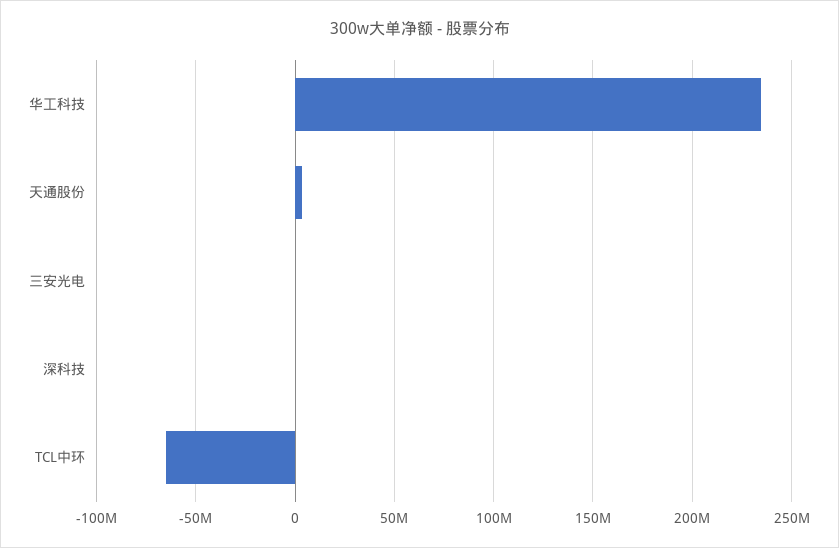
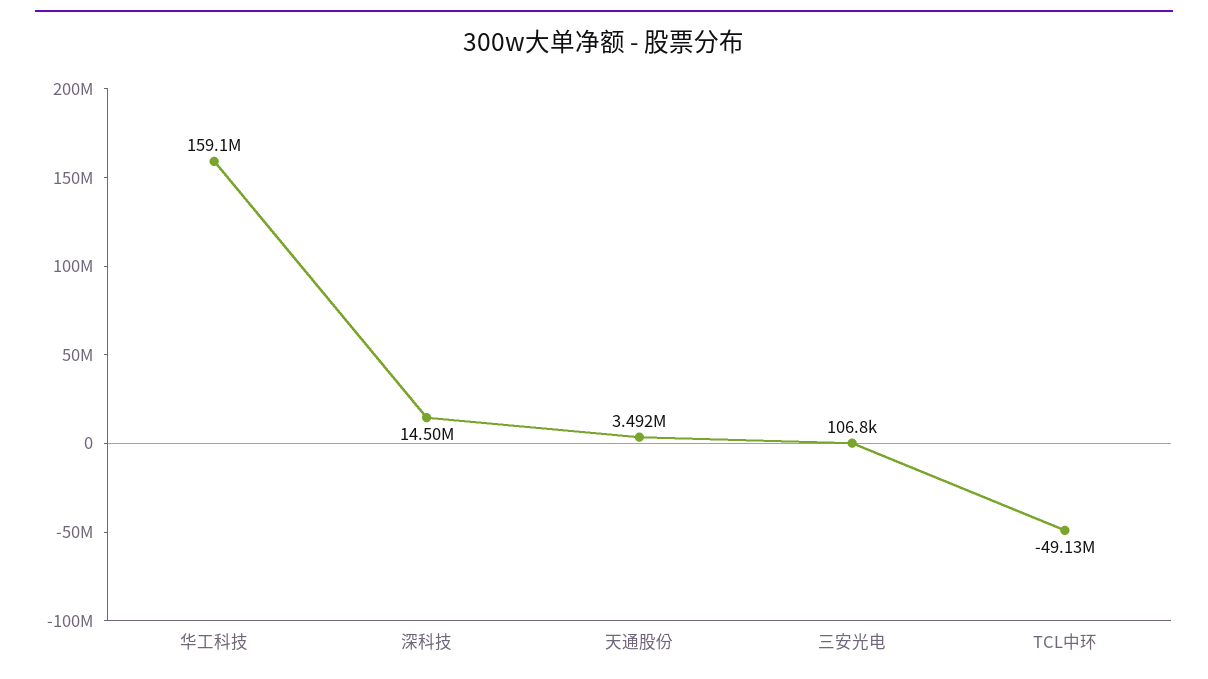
华工科技: 235000000 -> 159100000
深科技: 0 -> 14500000
TCL中环: -65000000 -> -49130000

